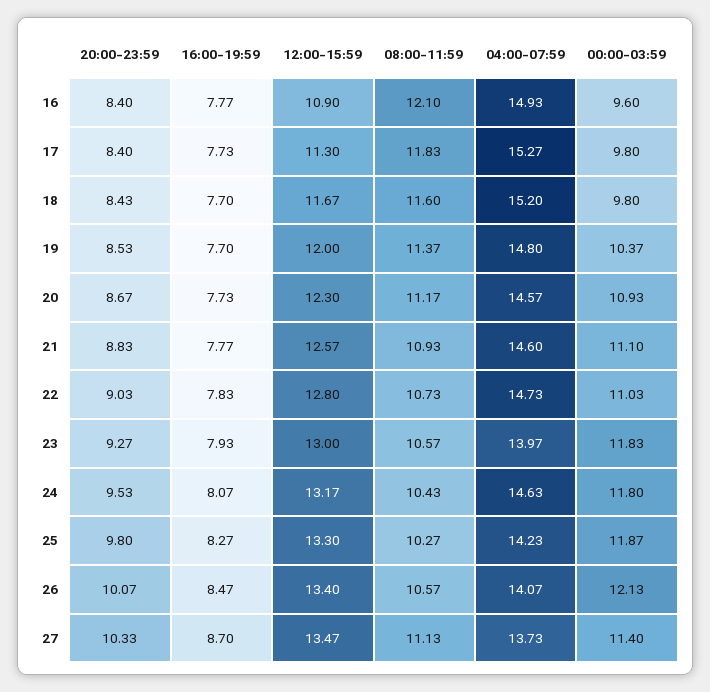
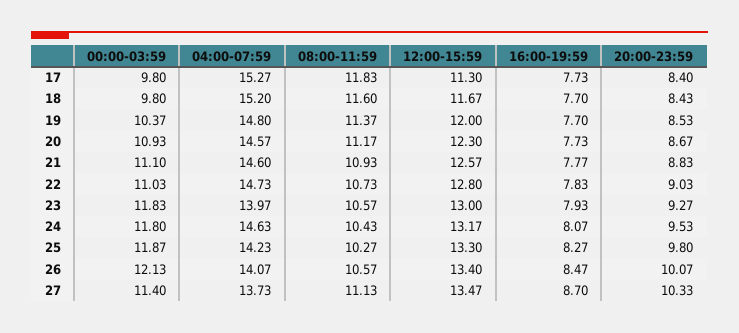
20:00-23:59, 16: 8.4 -> none
16:00-19:59, 16: 7.77 -> none
12:00-15:59, 16: 10.9 -> none
08:00-11:59, 16: 12.1 -> none
04:00-07:59, 16: 14.93 -> none
00:00-03:59, 16: 9.6 -> none

